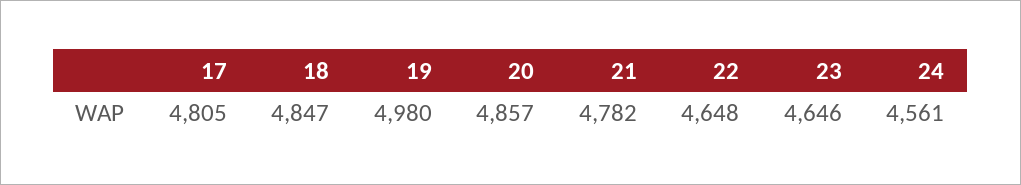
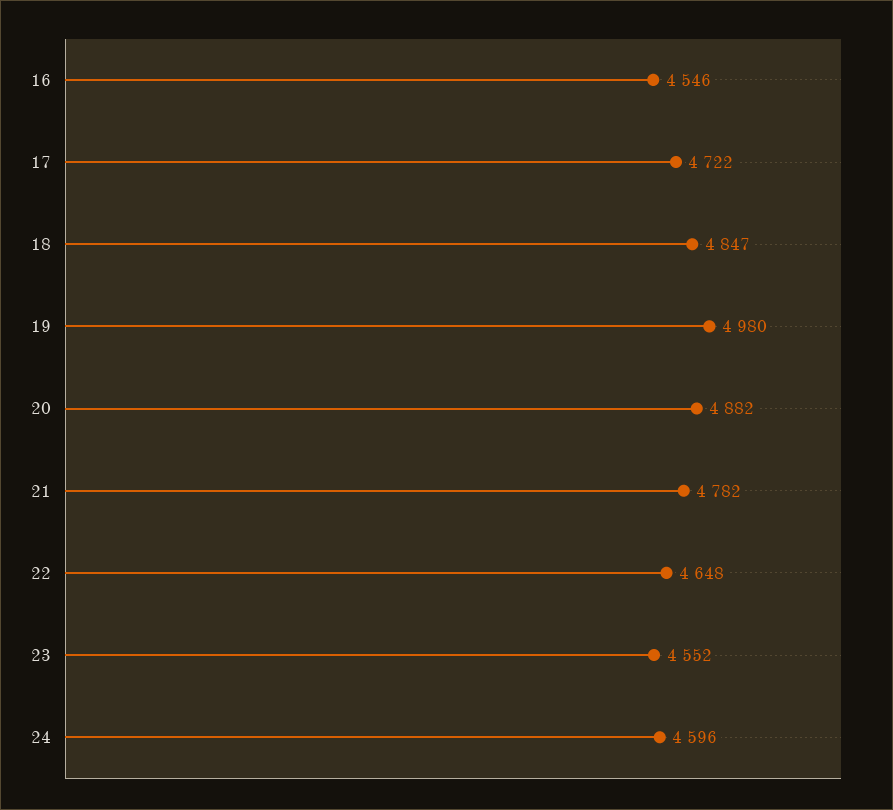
17: 4805 -> 4722
20: 4857 -> 4882
23: 4646 -> 4552
24: 4561 -> 4596
16: none -> 4546

